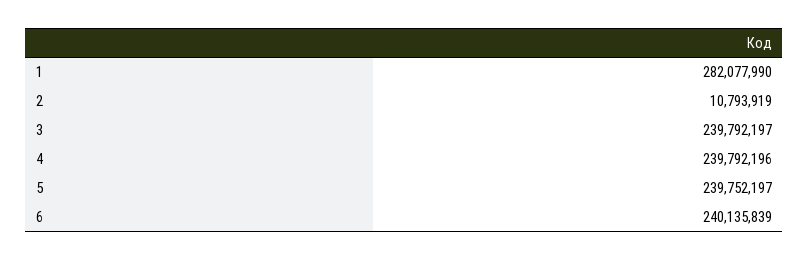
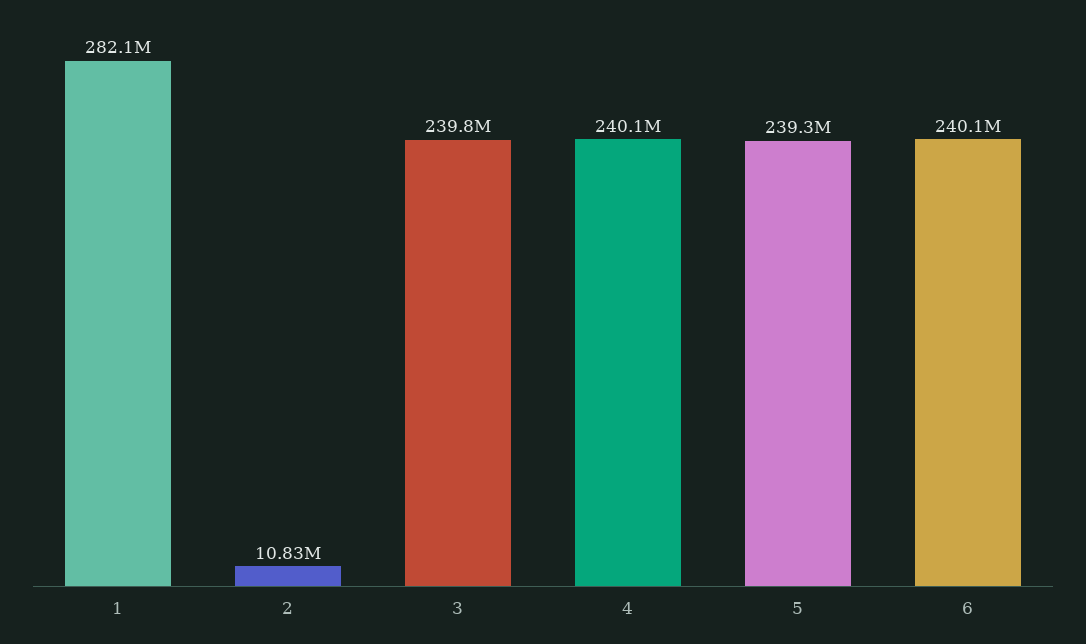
2: 10793919 -> 10830000
4: 239792196 -> 240100000
5: 239752197 -> 239300000

